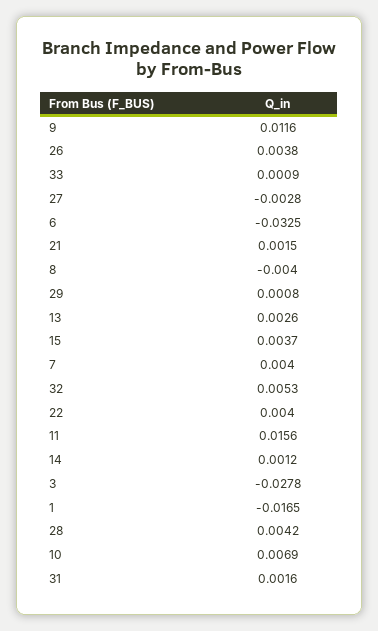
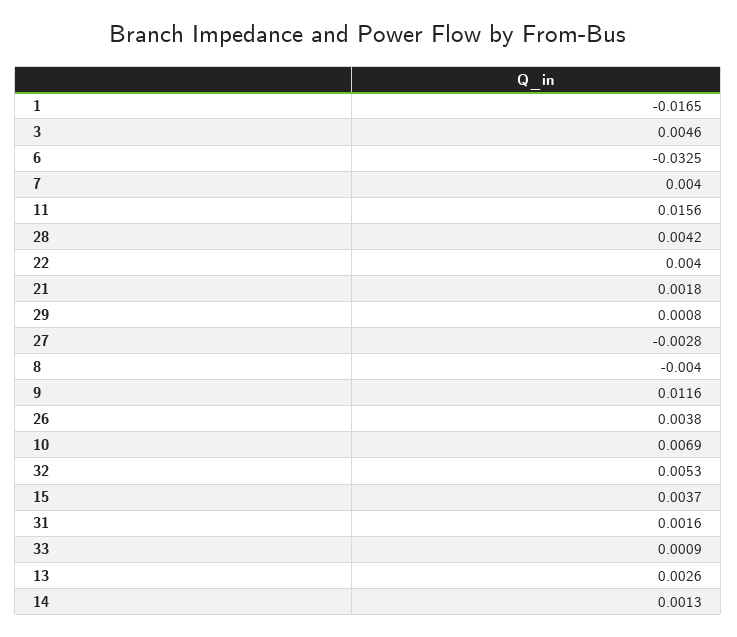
21: 0.0015 -> 0.0018
14: 0.0012 -> 0.0013
3: -0.0278 -> 0.0046

